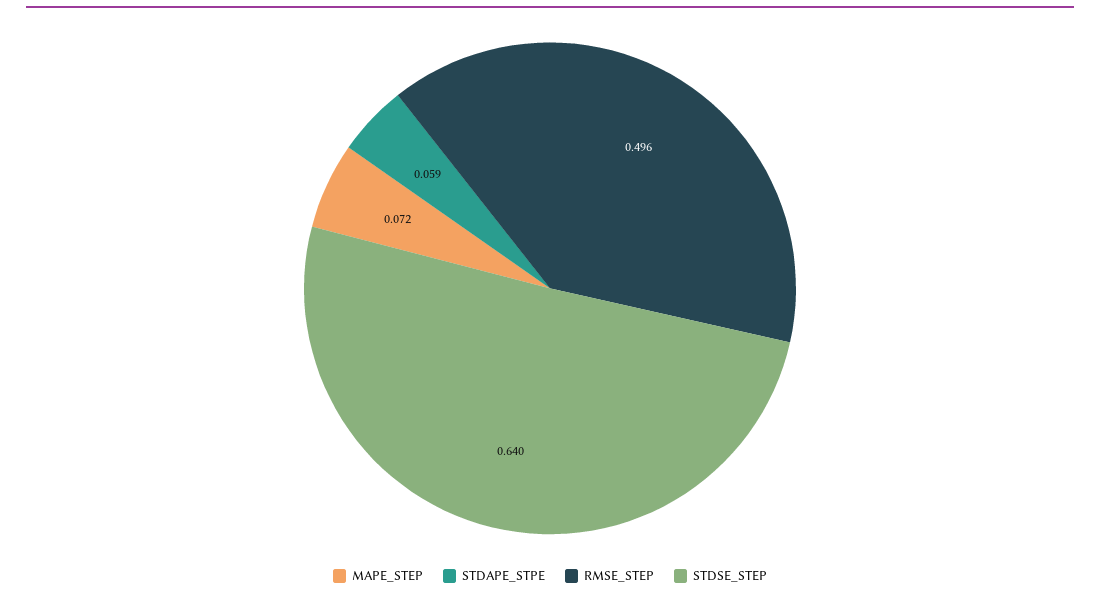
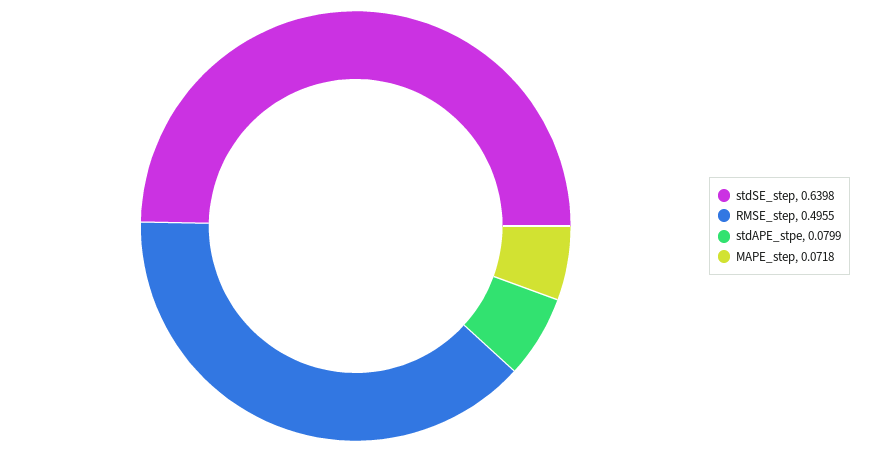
STDAPE_STPE: 0.059 -> 0.0799

